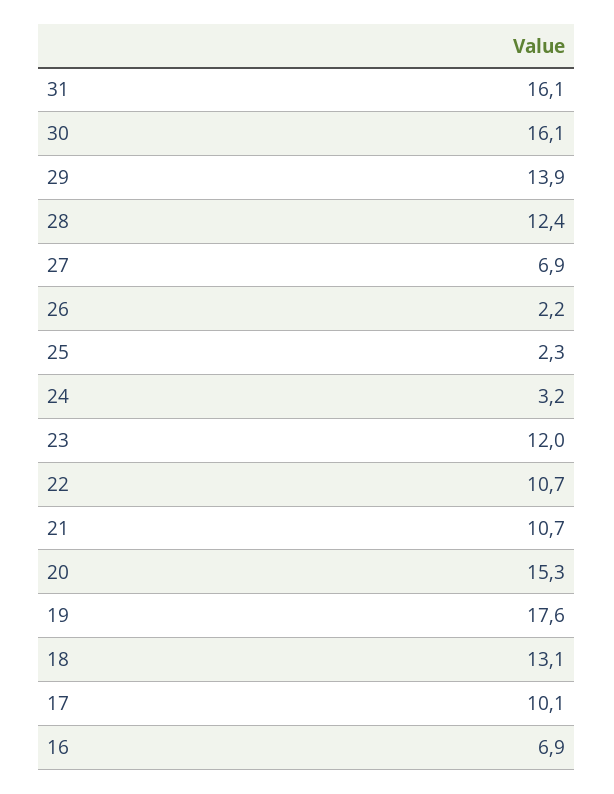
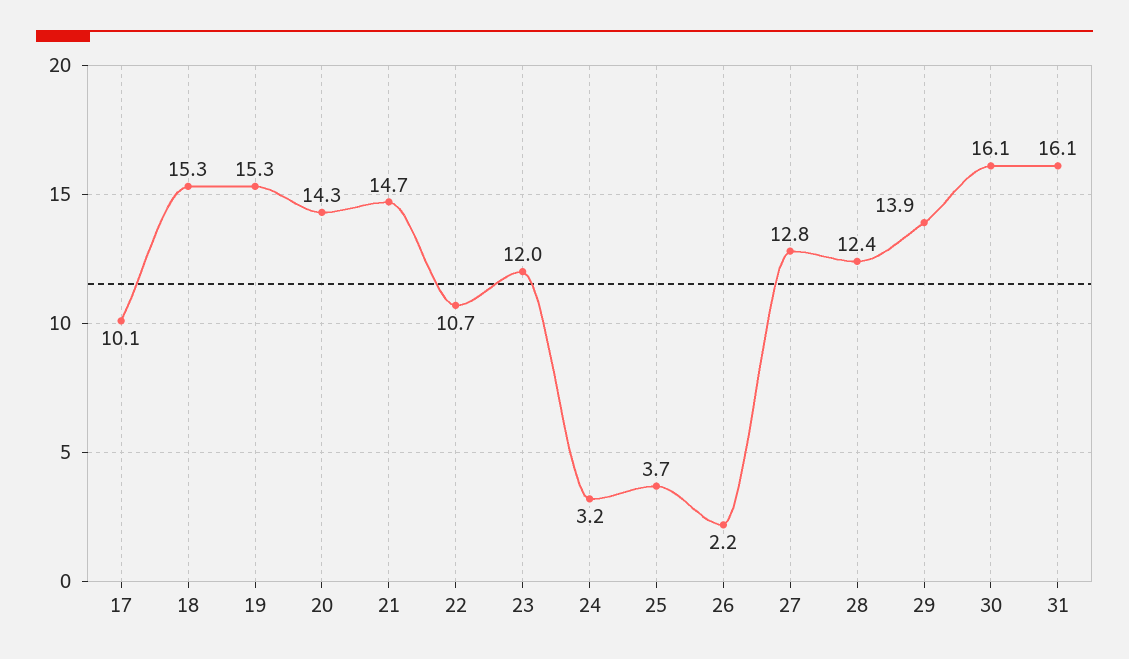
27: 6.9 -> 12.8
25: 2.3 -> 3.7
21: 10.7 -> 14.7
20: 15.3 -> 14.3
19: 17.6 -> 15.3
18: 13.1 -> 15.3
16: 6.9 -> none

